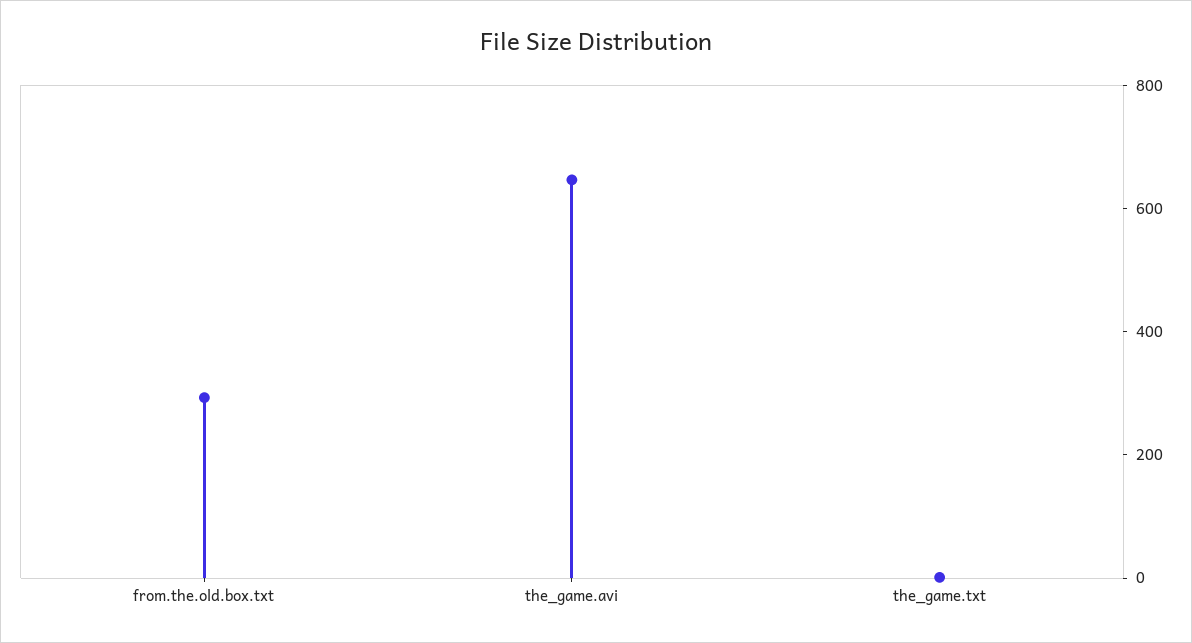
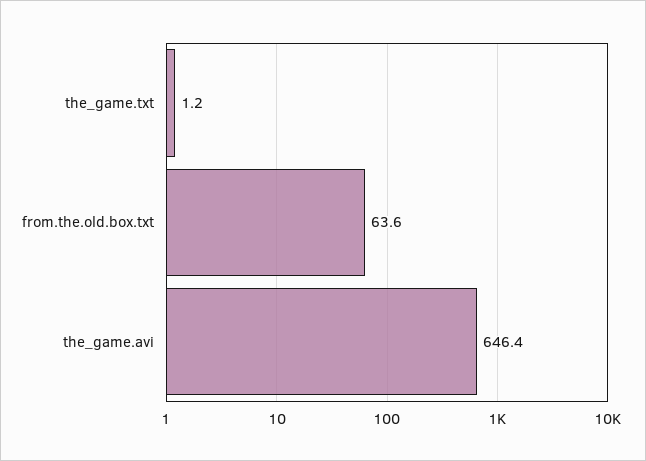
from.the.old.box.txt: 300 -> 63.6

